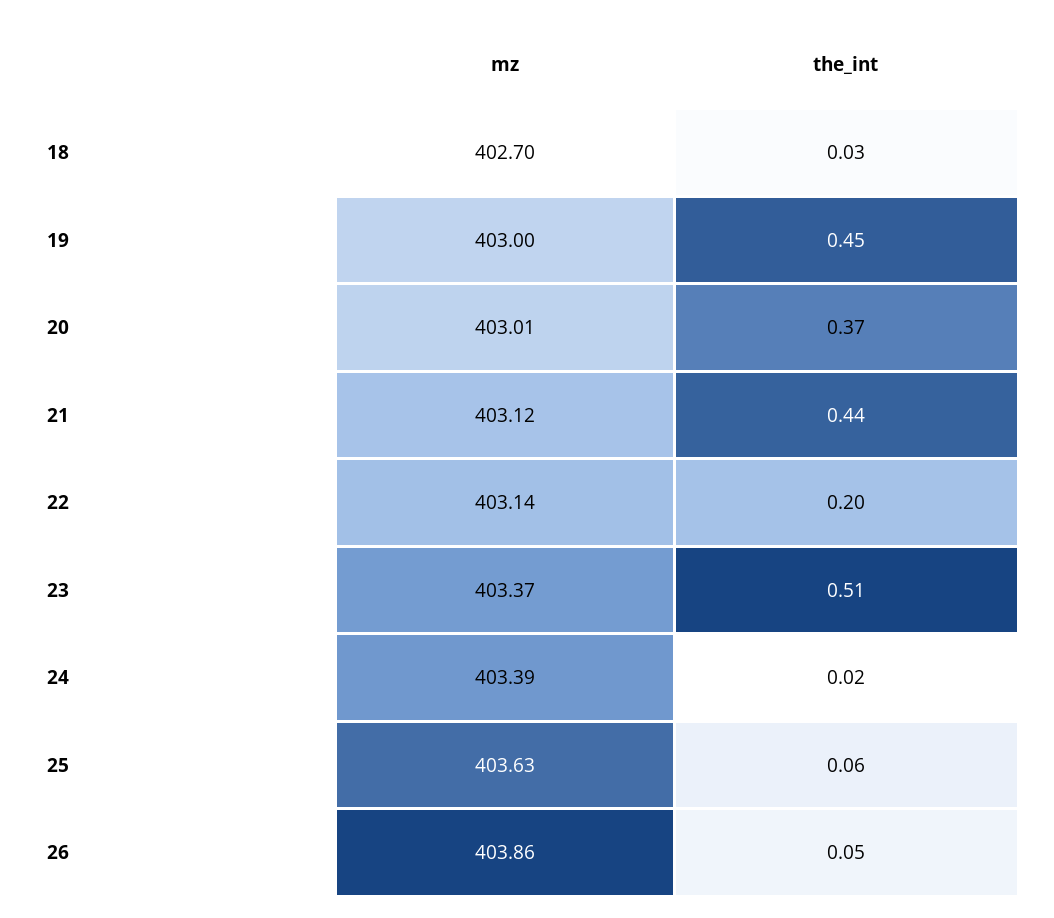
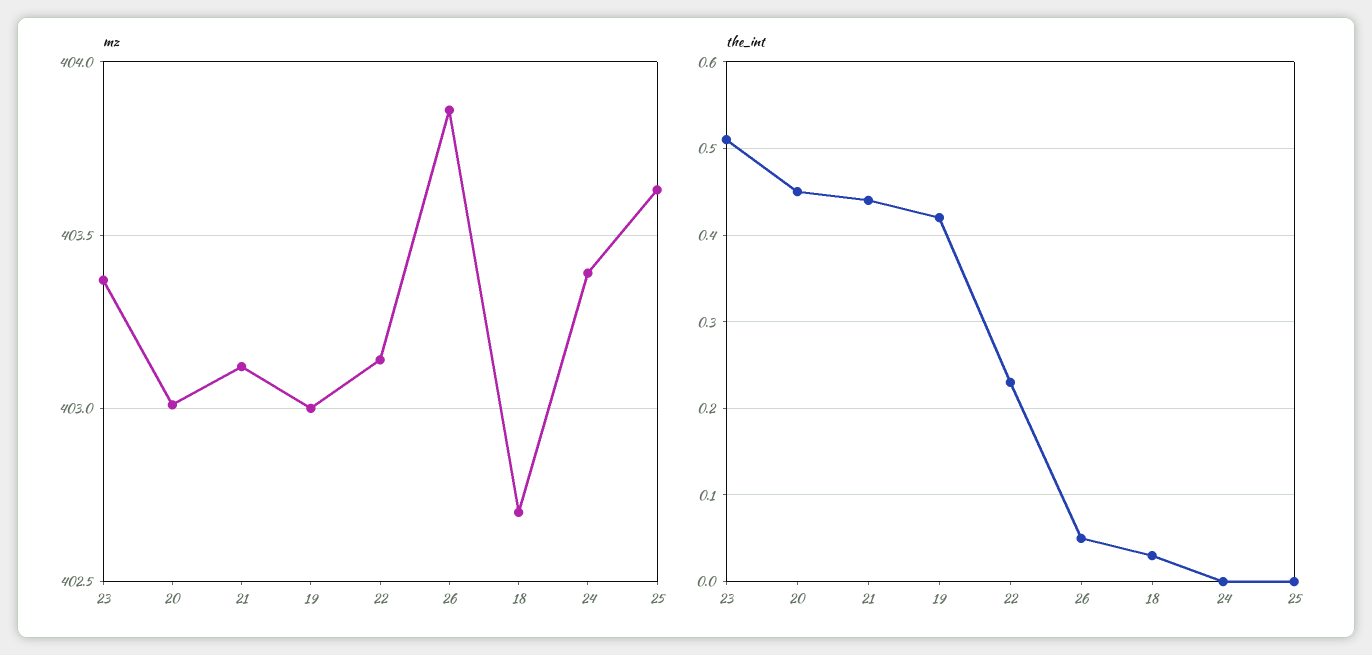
the_int, 19: 0.45 -> 0.42
the_int, 20: 0.37 -> 0.45
the_int, 22: 0.2 -> 0.23
the_int, 24: 0.02 -> 0
the_int, 25: 0.06 -> 0

